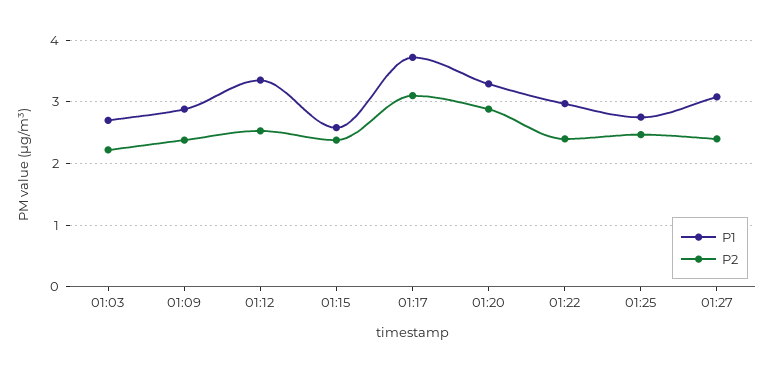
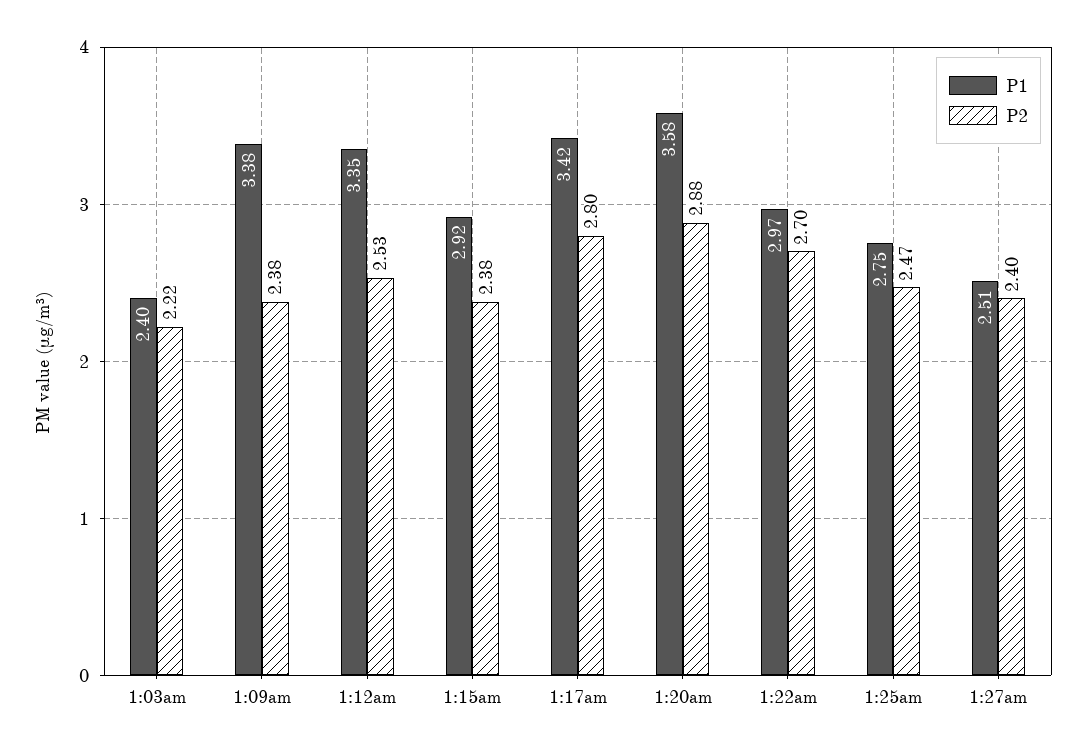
P1, 01:03: 2.7 -> 2.4
P1, 01:09: 2.9 -> 3.38
P1, 01:15: 2.6 -> 2.92
P1, 01:17: 3.7 -> 3.42
P2, 01:17: 3.1 -> 2.8
P1, 01:20: 3.3 -> 3.58
P2, 01:22: 2.4 -> 2.7
P1, 01:27: 3.1 -> 2.51

